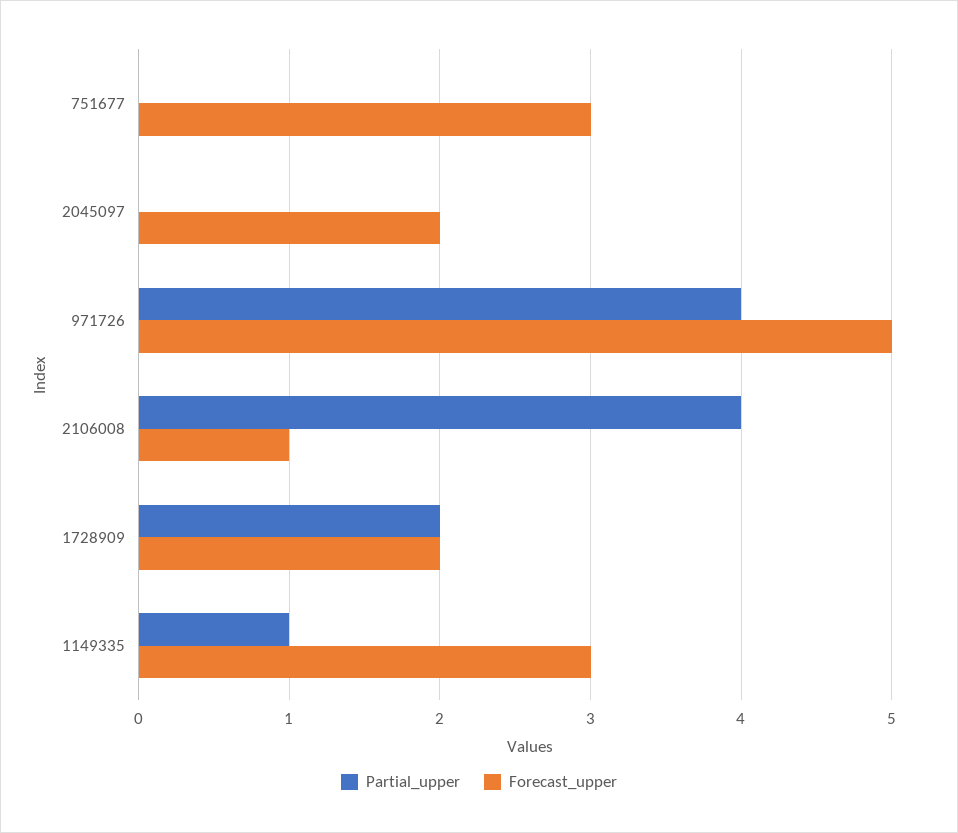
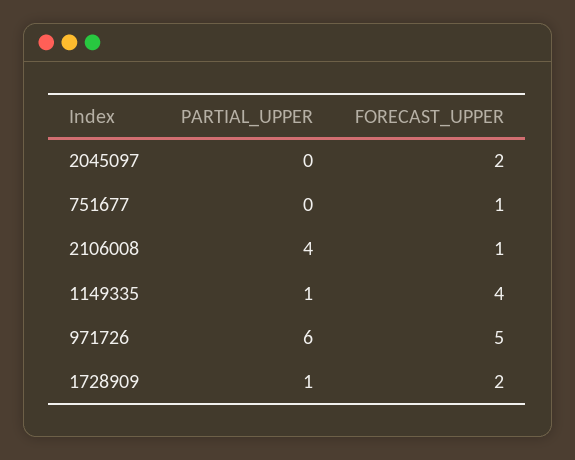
Forecast_upper, 751677: 3 -> 1
Partial_upper, 971726: 4 -> 6
Partial_upper, 1728909: 2 -> 1
Forecast_upper, 1149335: 3 -> 4

